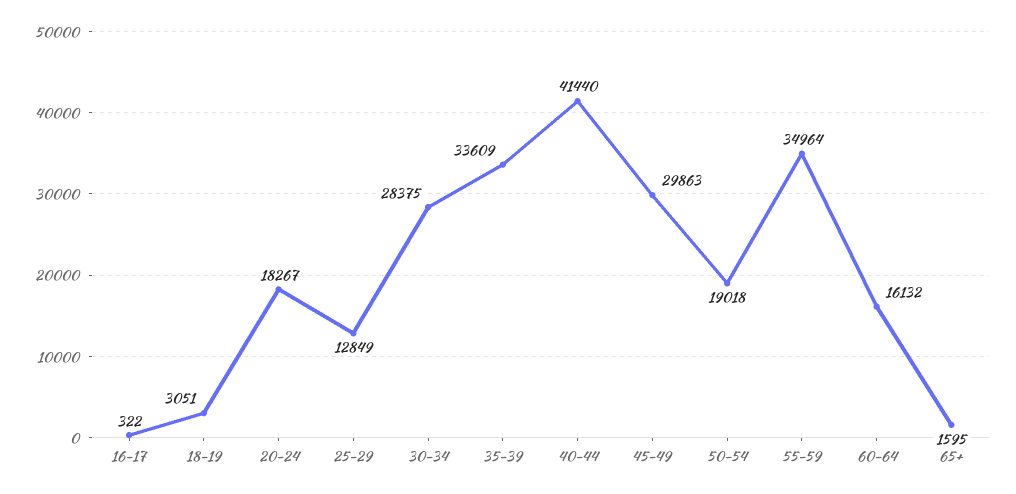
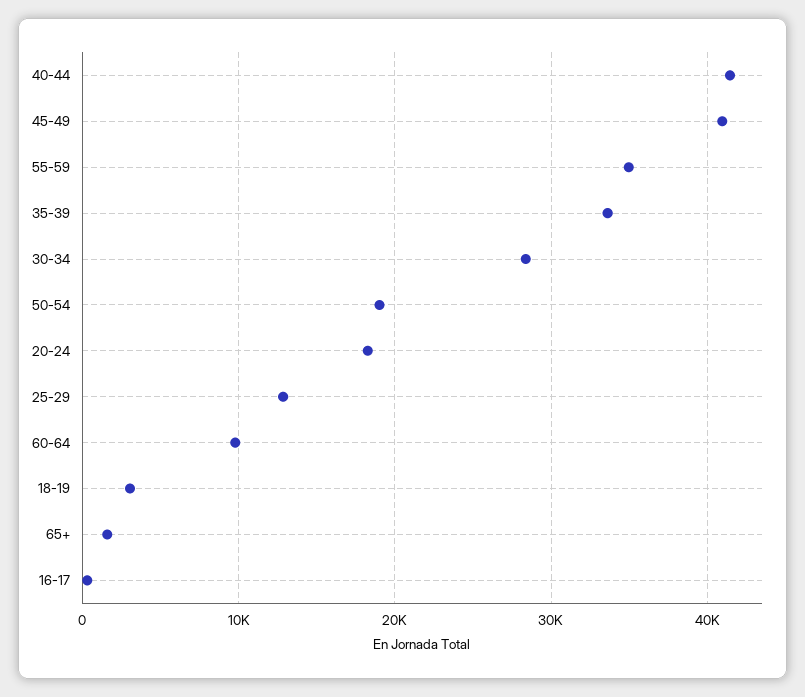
45-49: 29863 -> 41000
60-64: 16132 -> 10000

